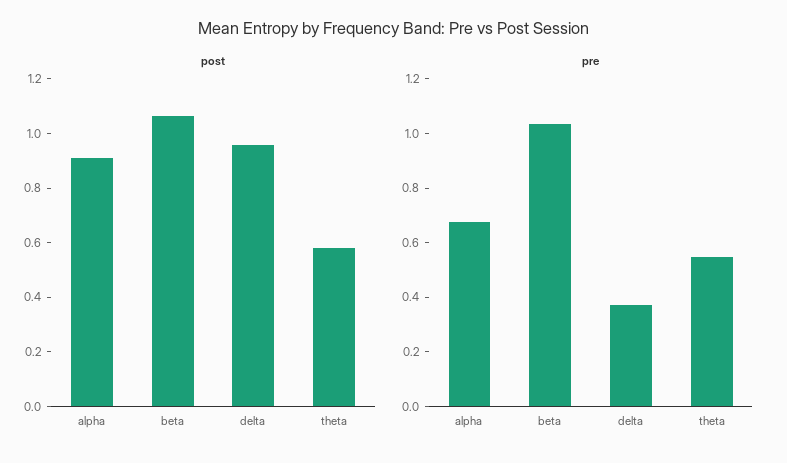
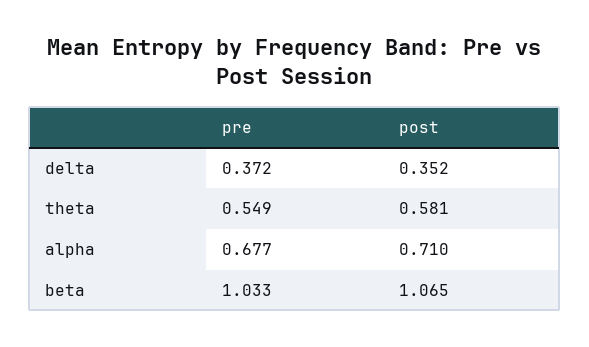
post, alpha: 0.9 -> 0.71
post, delta: 0.95 -> 0.352

